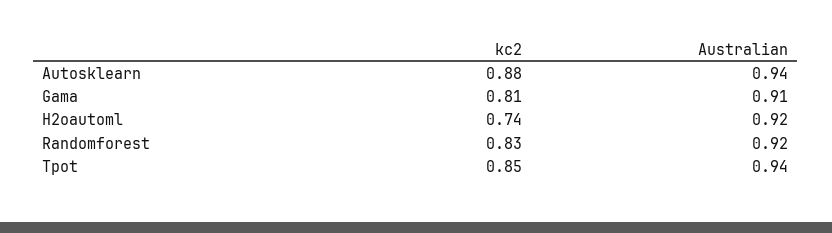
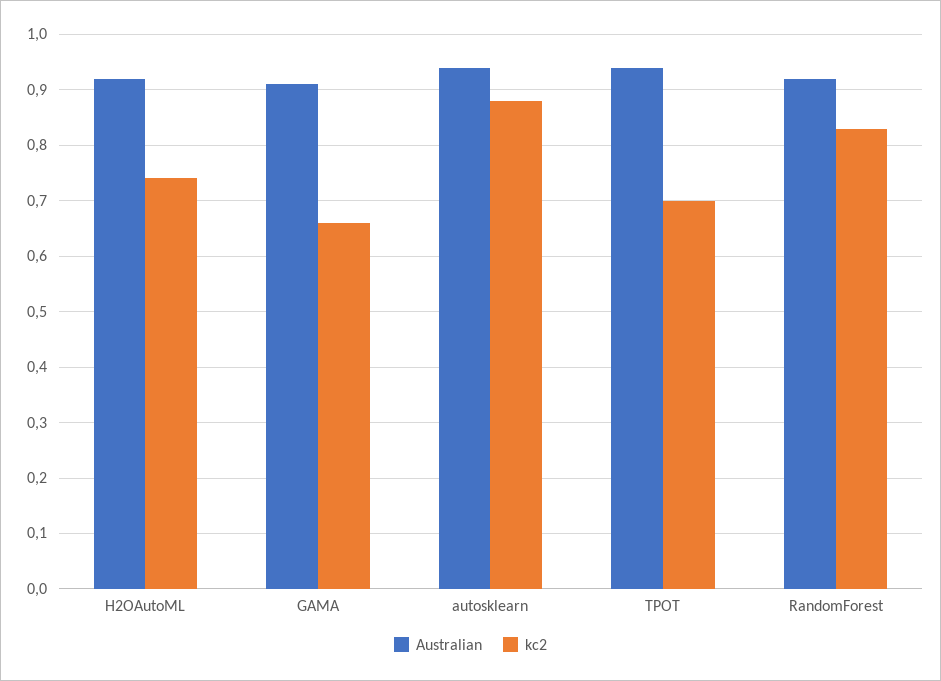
kc2, Gama: 0.81 -> 0.65
kc2, Tpot: 0.85 -> 0.7

